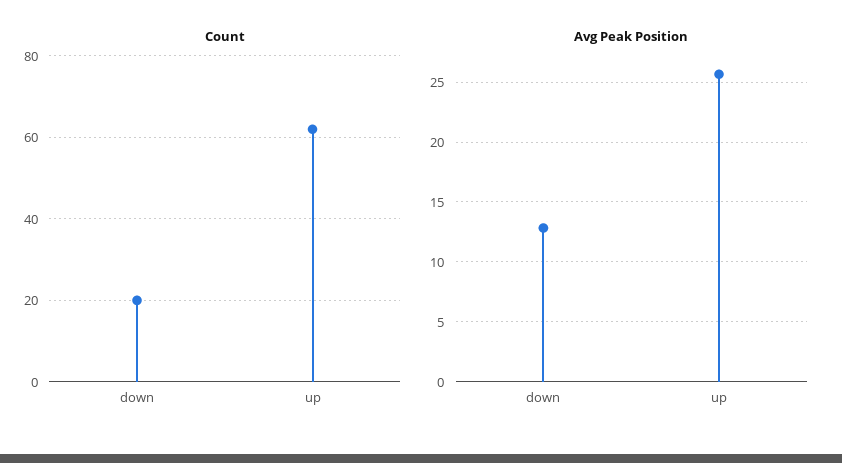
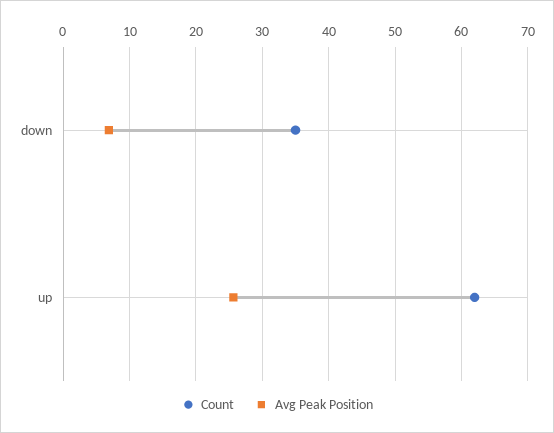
Count, down: 20 -> 35
Avg Peak Position, down: 13 -> 7

